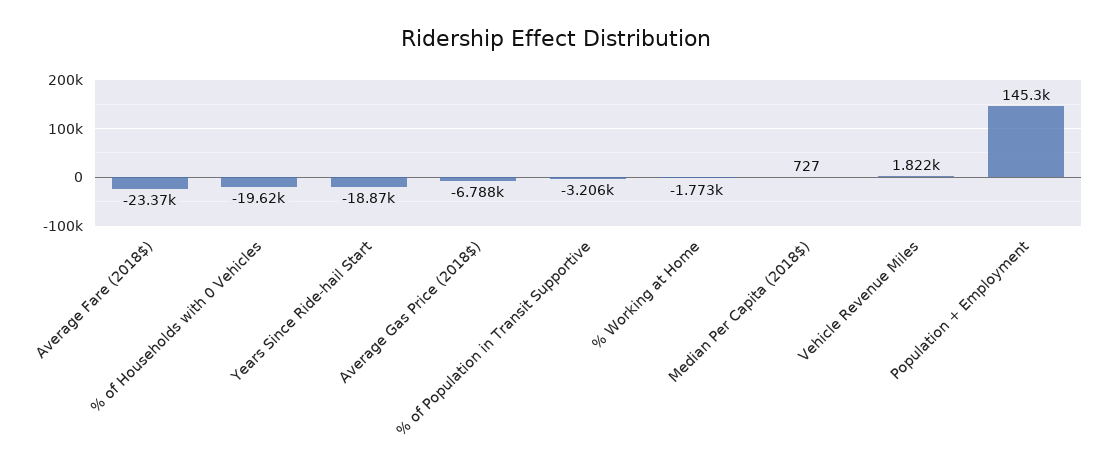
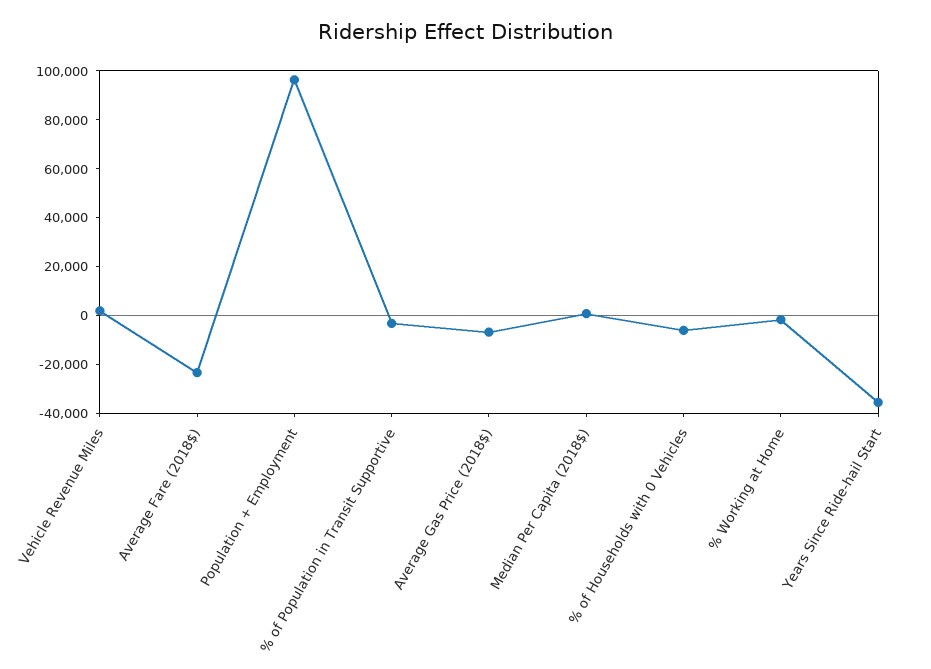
% of Households with 0 Vehicles: -19620 -> -5000
Years Since Ride-hail Start: -18870 -> -35000
Population + Employment: 145300 -> 95000

